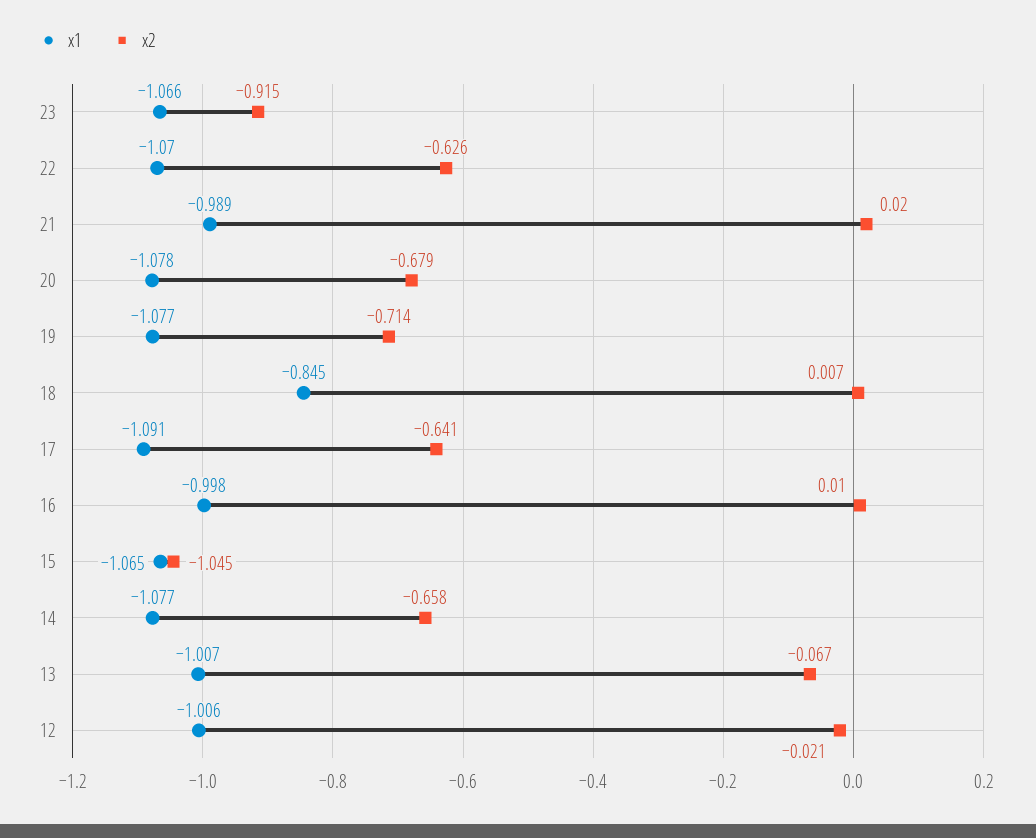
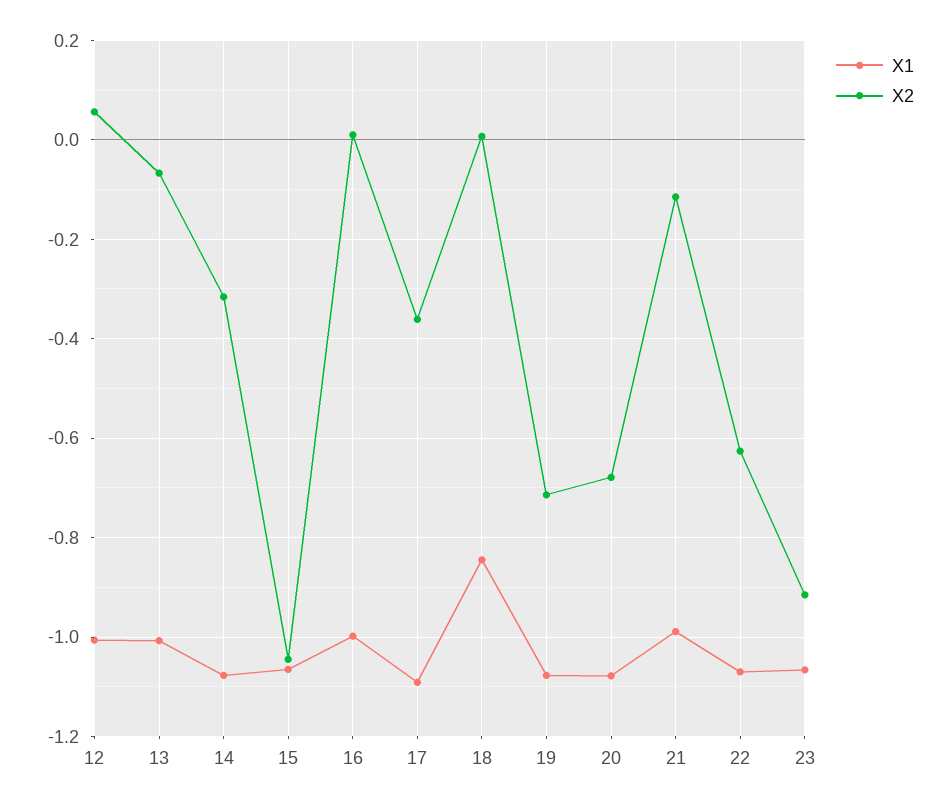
x2, 21: 0.02 -> -0.12
x2, 17: -0.641 -> -0.36
x2, 14: -0.658 -> -0.32
x2, 12: -0.021 -> 0.06

